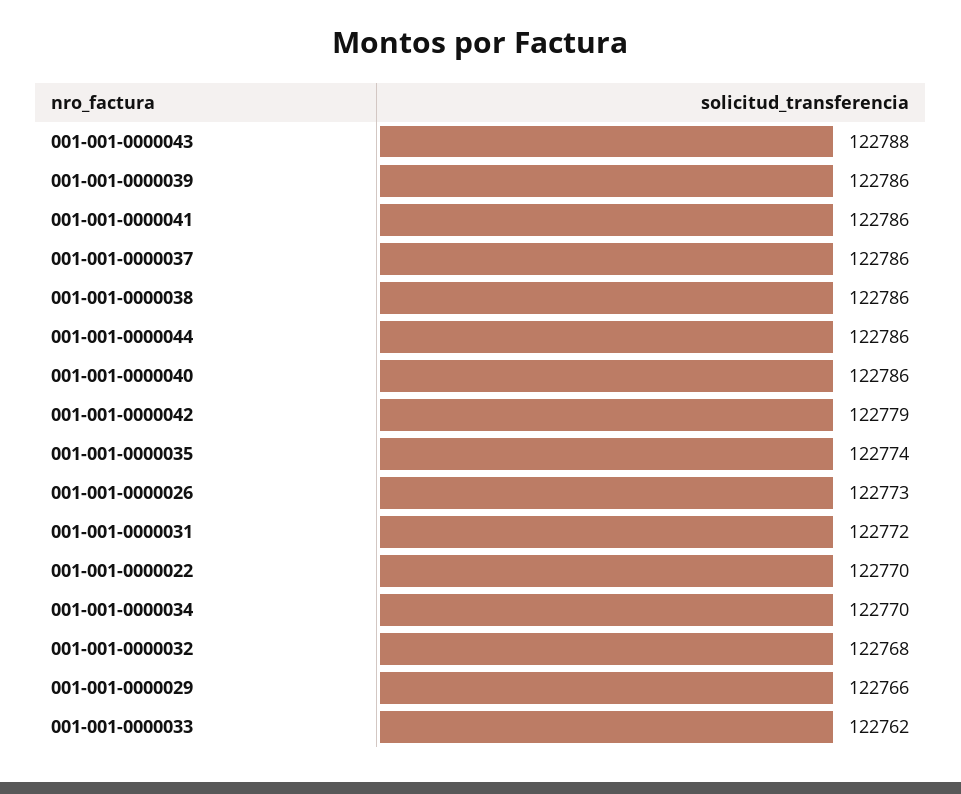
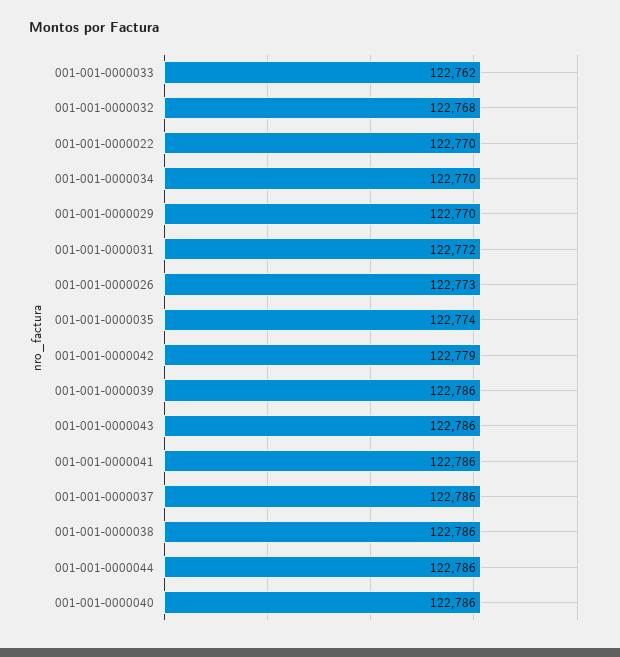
001-001-0000043: 122788 -> 122786
001-001-0000029: 122766 -> 122770

